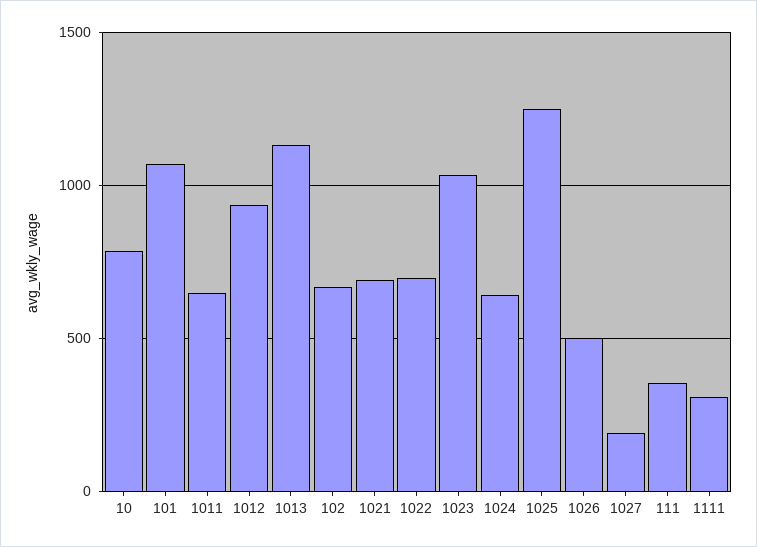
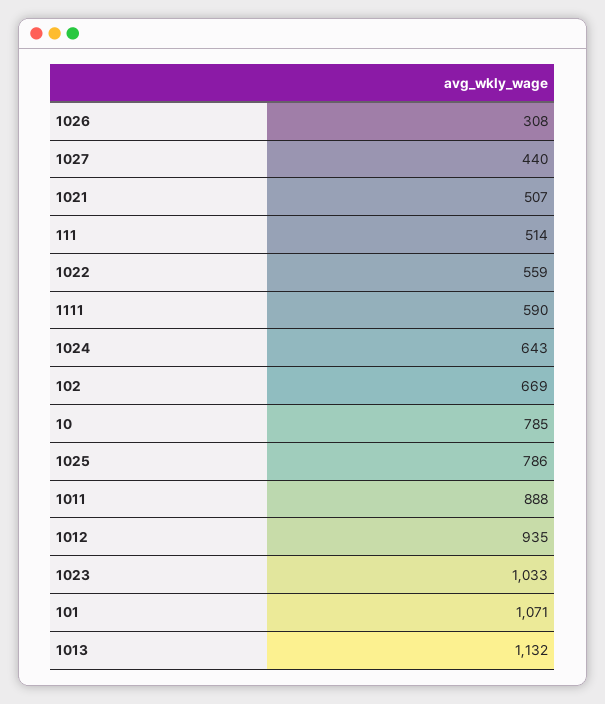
1011: 650 -> 888
1021: 700 -> 507
1022: 700 -> 559
1025: 1250 -> 786
1026: 500 -> 308
1027: 200 -> 440
111: 350 -> 514
1111: 300 -> 590

